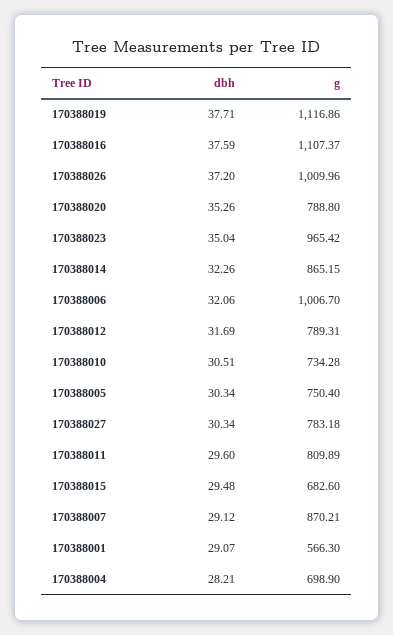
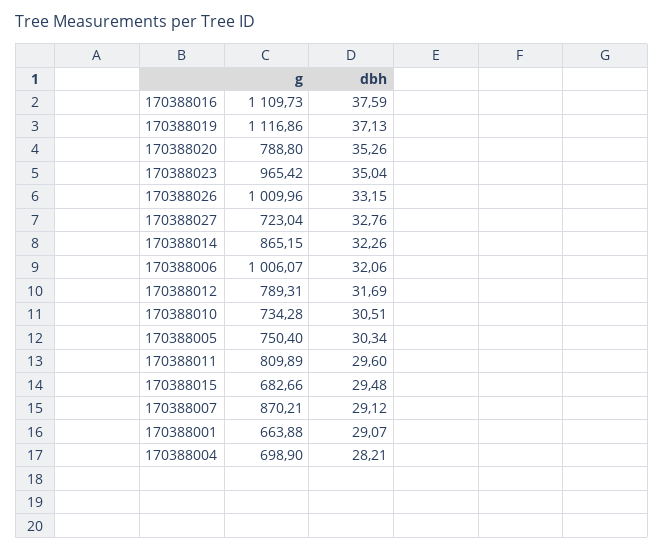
dbh, 170388019: 37.71 -> 37.13
g, 170388016: 1107.37 -> 1109.73
dbh, 170388026: 37.2 -> 33.15
g, 170388006: 1006.7 -> 1006.07
dbh, 170388027: 30.34 -> 32.76
g, 170388027: 783.18 -> 723.04
g, 170388015: 682.6 -> 682.66
g, 170388001: 566.3 -> 663.88

